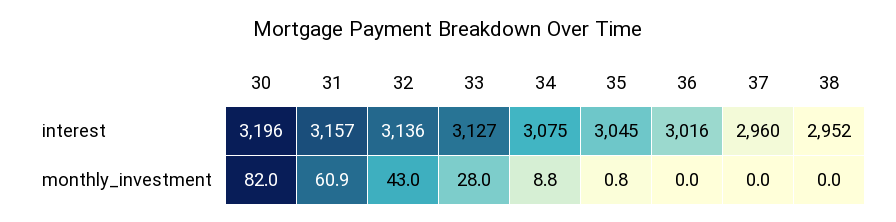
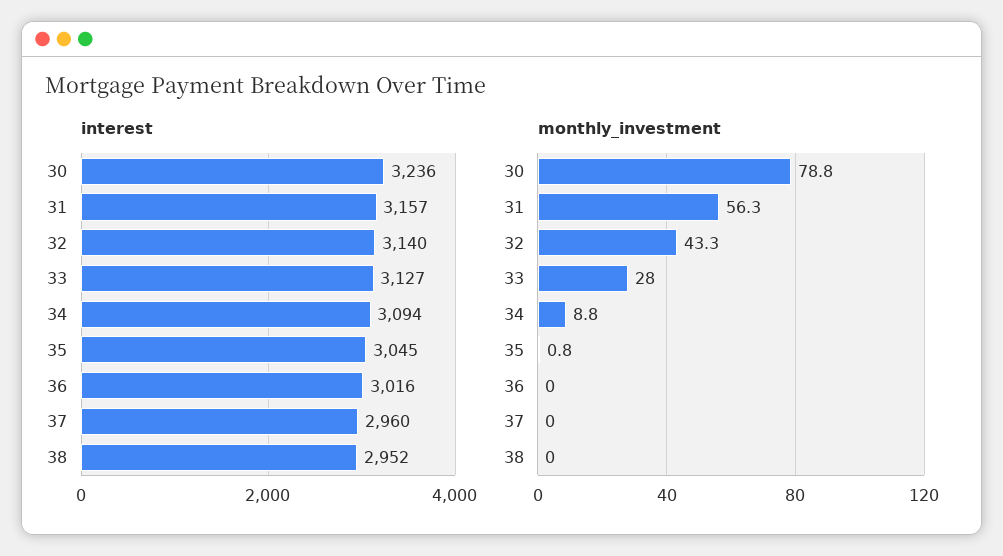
interest, 30: 3196 -> 3236
interest, 32: 3136 -> 3140
interest, 34: 3075 -> 3094
monthly_investment, 30: 82 -> 78.8
monthly_investment, 31: 60.9 -> 56.3
monthly_investment, 32: 43 -> 43.3

